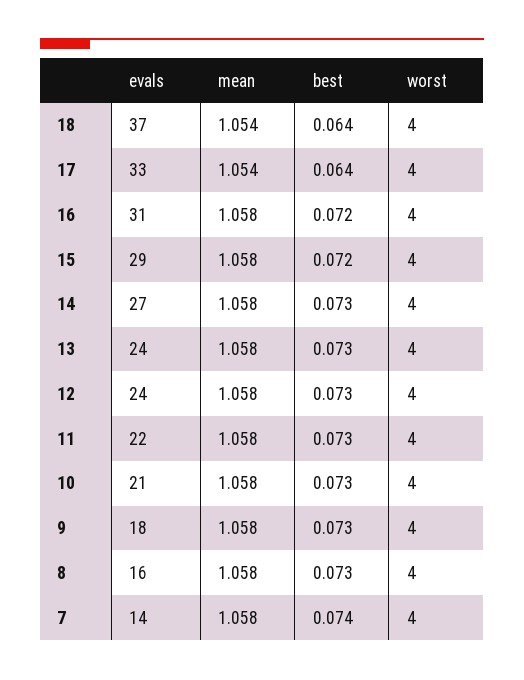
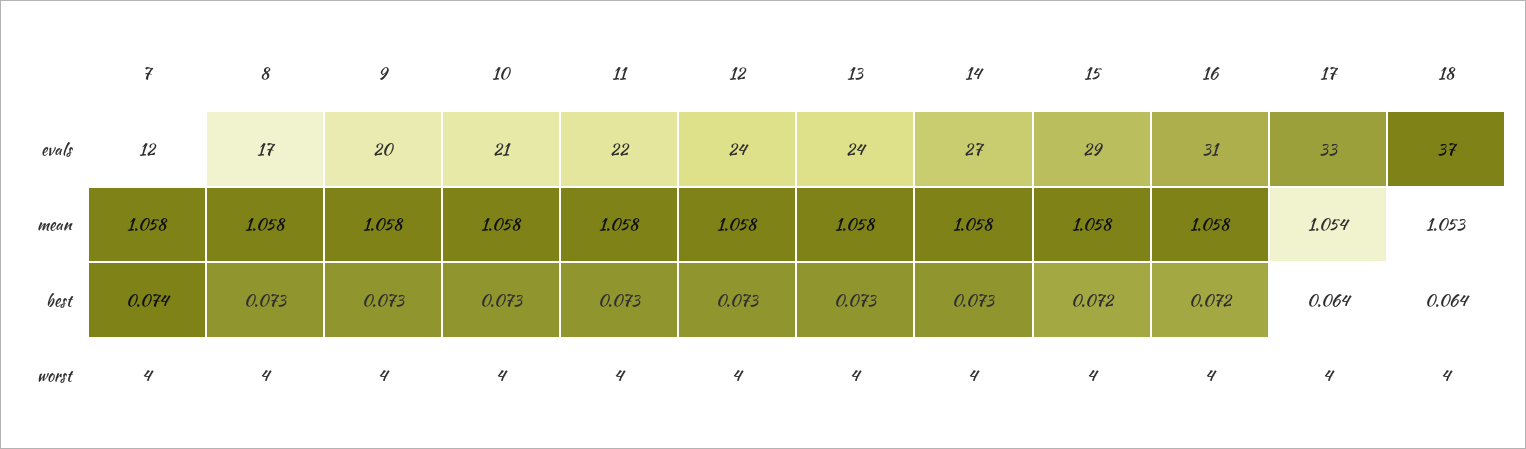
mean, 18: 1.054 -> 1.053
evals, 9: 18 -> 20
evals, 8: 16 -> 17
evals, 7: 14 -> 12

